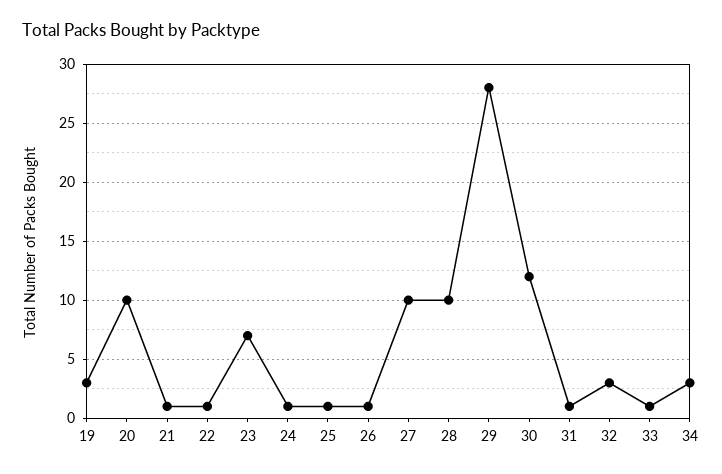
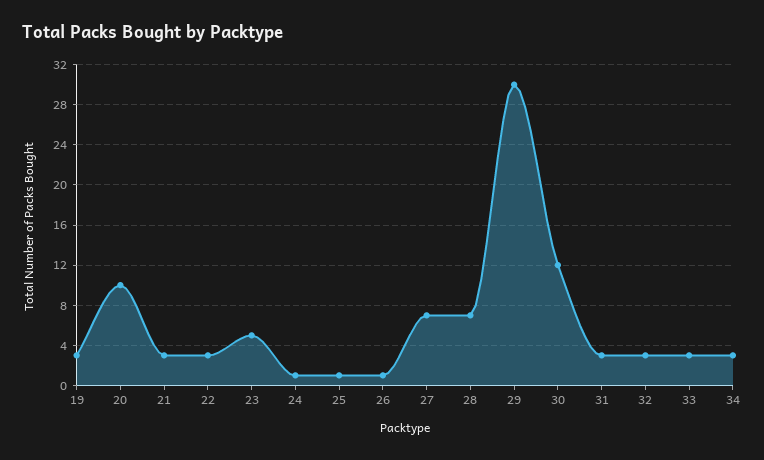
21: 1 -> 3
22: 1 -> 3
23: 7 -> 5
27: 10 -> 7
28: 10 -> 7
29: 28 -> 30
31: 1 -> 3
33: 1 -> 3

